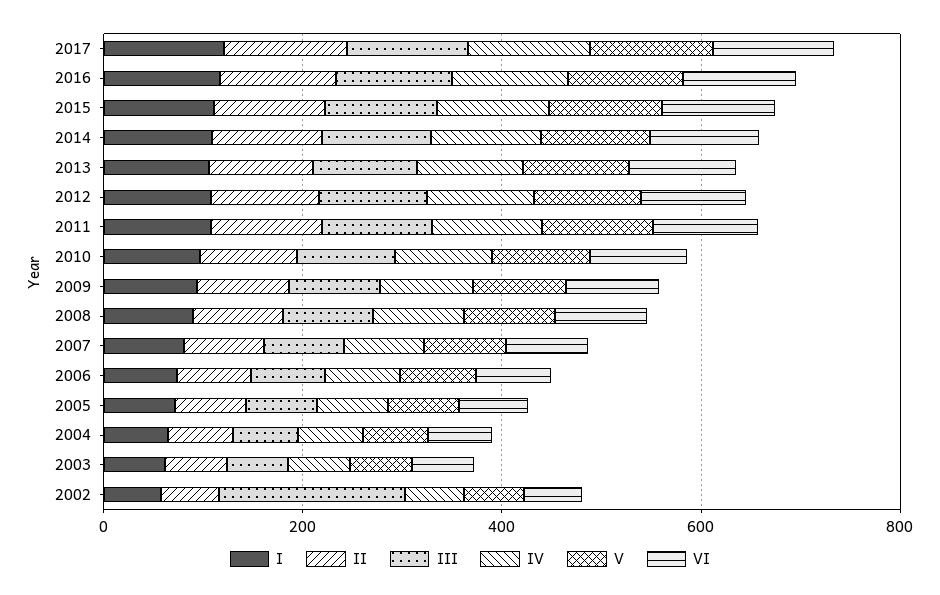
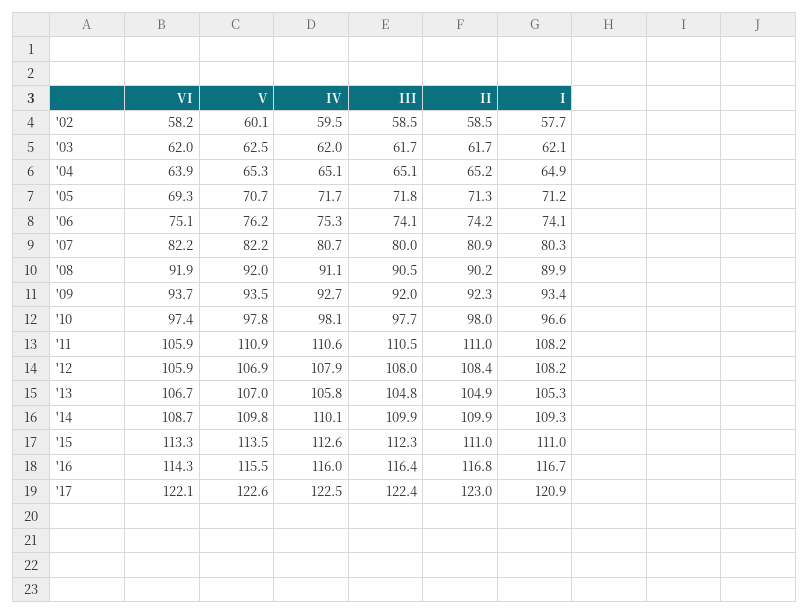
III, 2002: 200 -> 58.5

